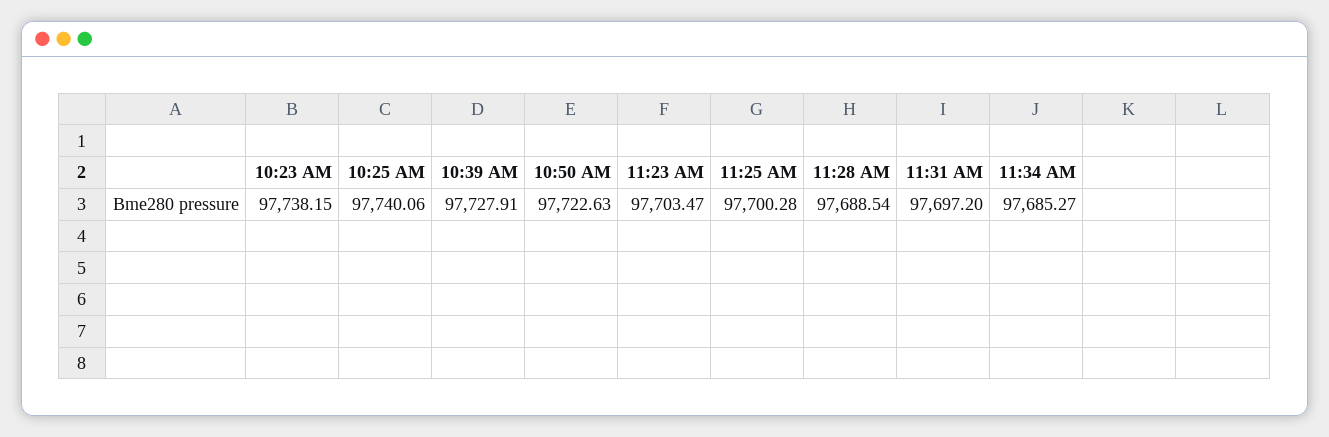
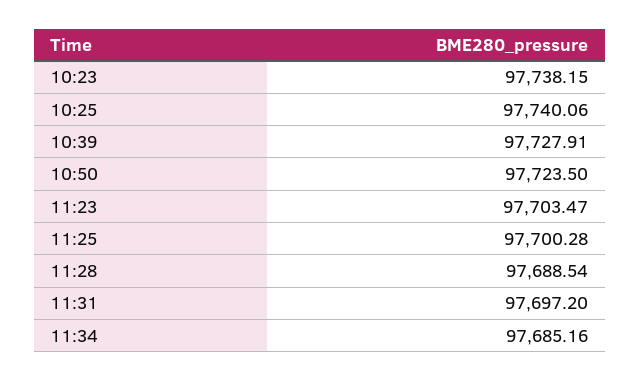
10:50 AM: 97722.63 -> 97723.5
11:34 AM: 97685.27 -> 97685.16

